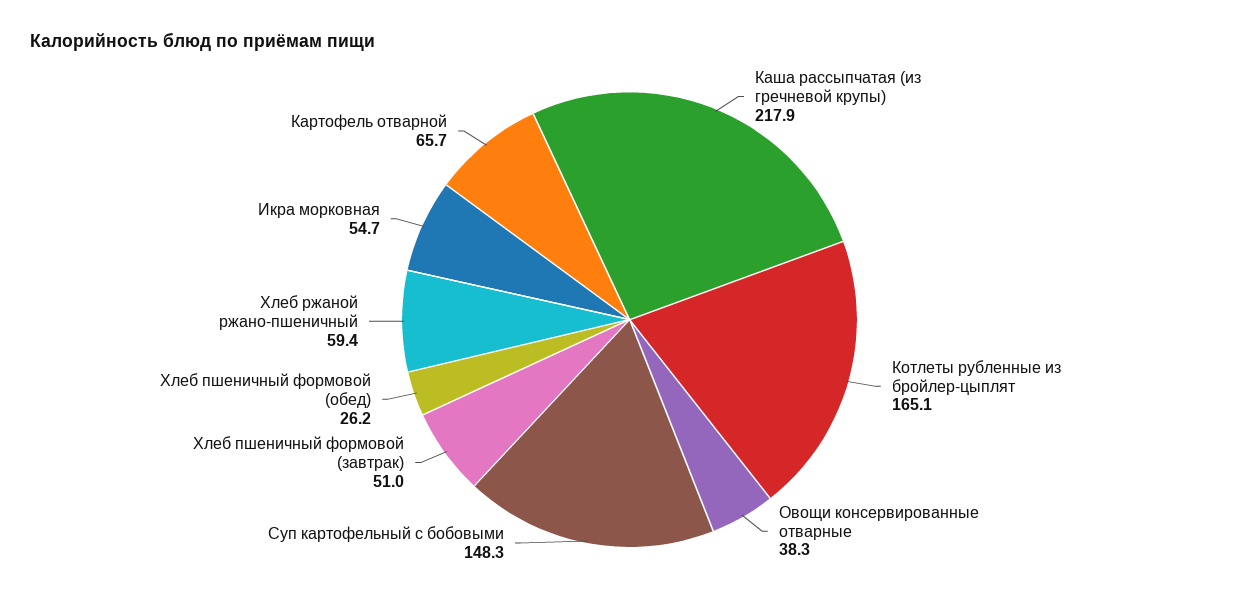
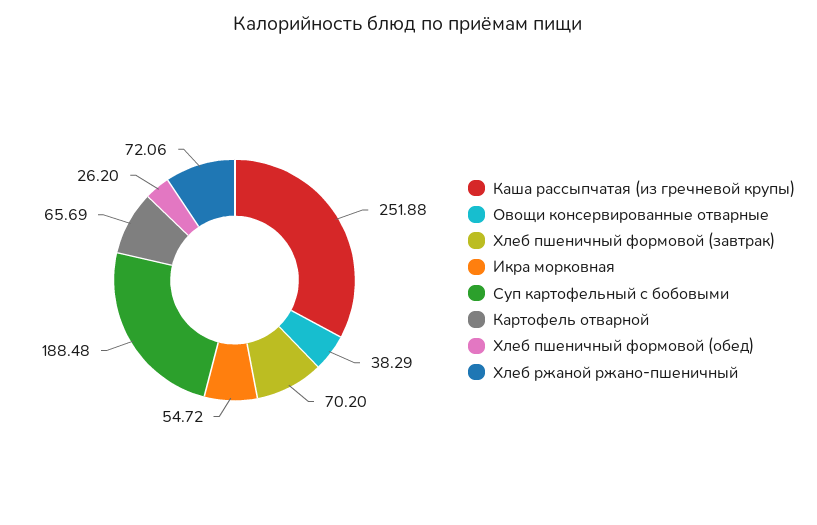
Каша рассыпчатая (из гречневой крупы): 217.9 -> 251.88
Котлеты рубленные из бройлер-цыплят: 165.1 -> none
Суп картофельный с бобовыми: 148.3 -> 188.48
Хлеб пшеничный формовой (завтрак): 51 -> 70.2
Хлеб ржаной ржано-пшеничный: 59.4 -> 72.06

